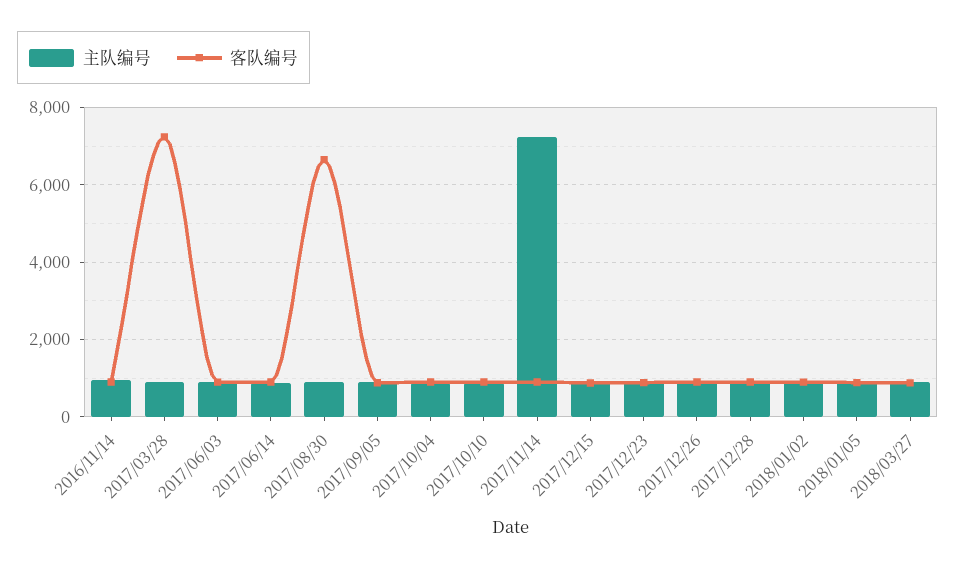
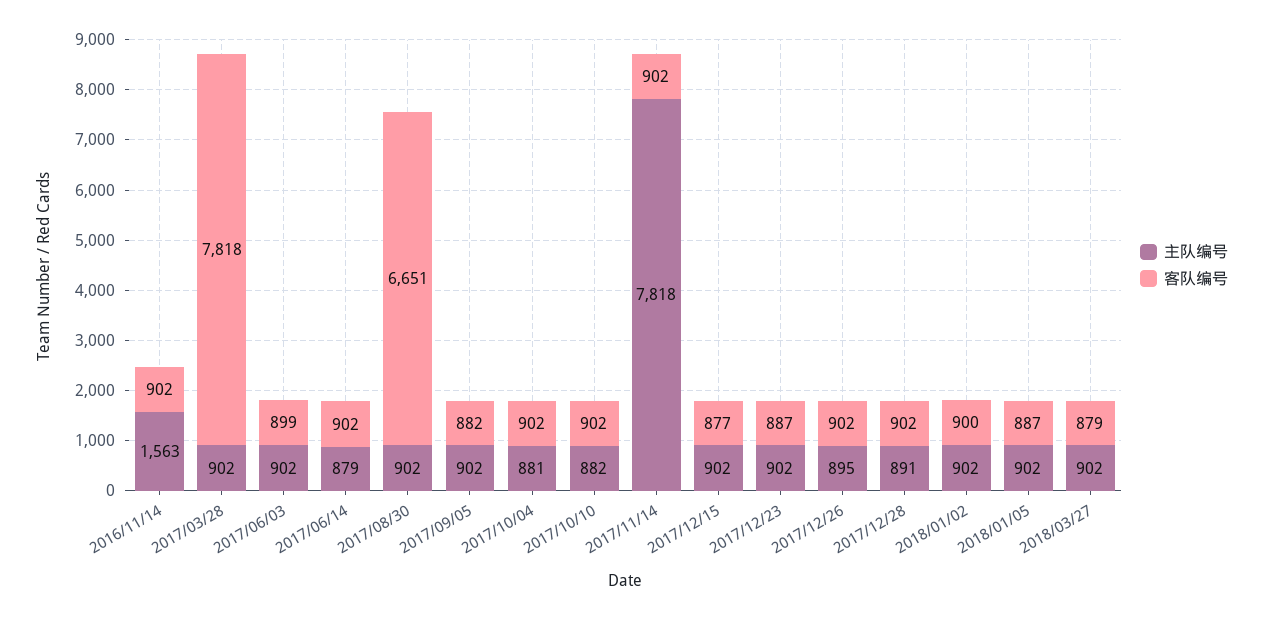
主队编号, 2016/11/14: 1000 -> 1563
客队编号, 2017/03/28: 7200 -> 7818
主队编号, 2017/11/14: 7200 -> 7818

